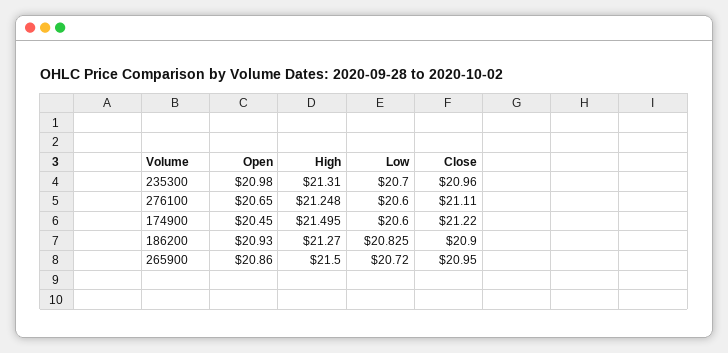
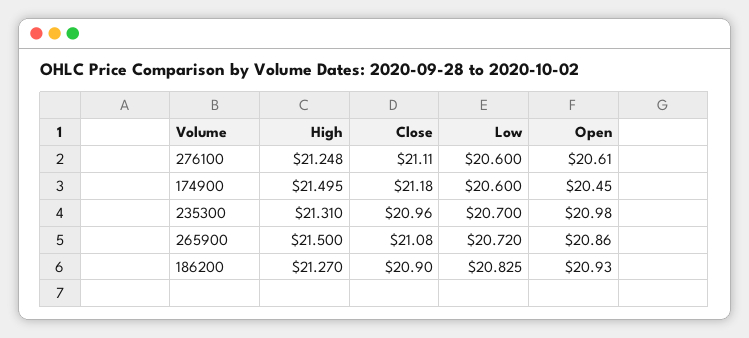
Open, 276100: 20.65 -> 20.61
Close, 174900: 21.22 -> 21.18
Close, 265900: 20.95 -> 21.08

